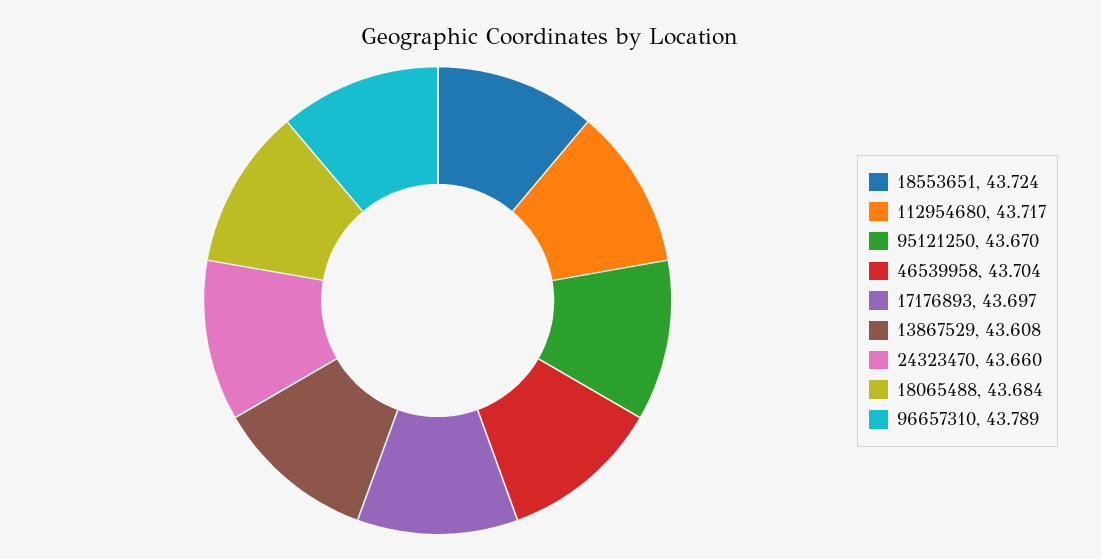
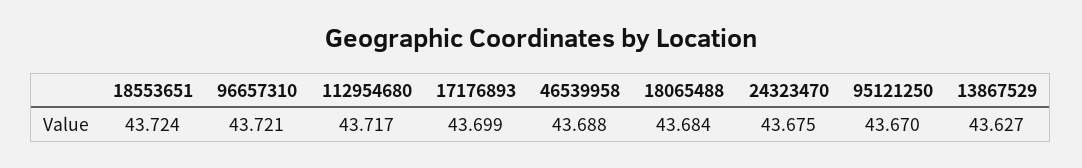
46539958: 43.704 -> 43.688
17176893: 43.697 -> 43.699
13867529: 43.608 -> 43.627
24323470: 43.66 -> 43.675
96657310: 43.789 -> 43.721

